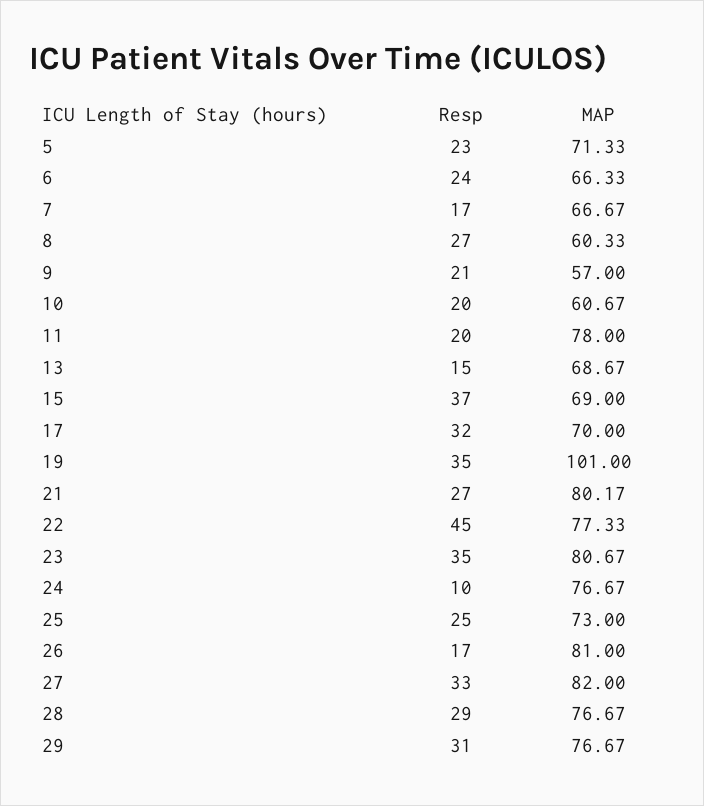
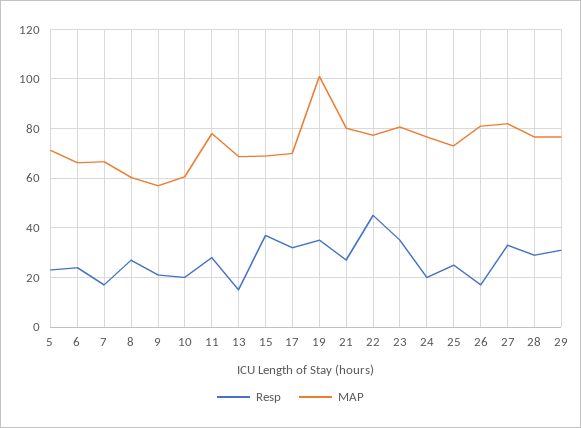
Resp, 11: 20 -> 27.5
Resp, 24: 10 -> 20

